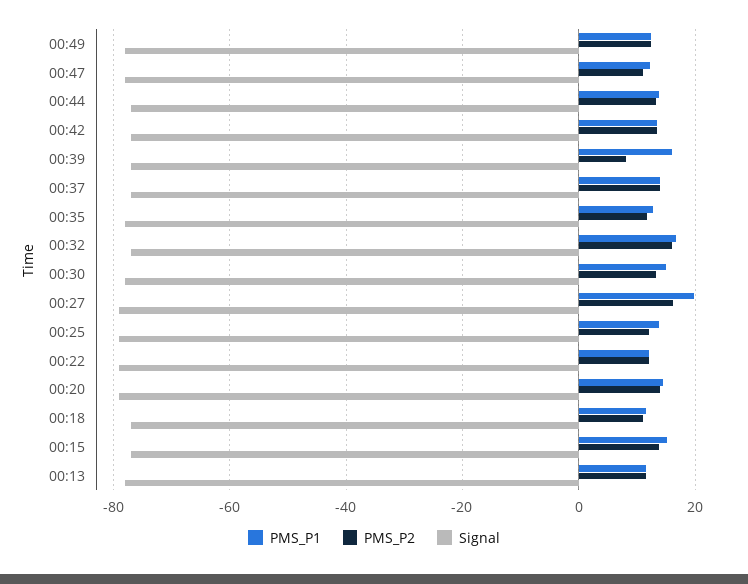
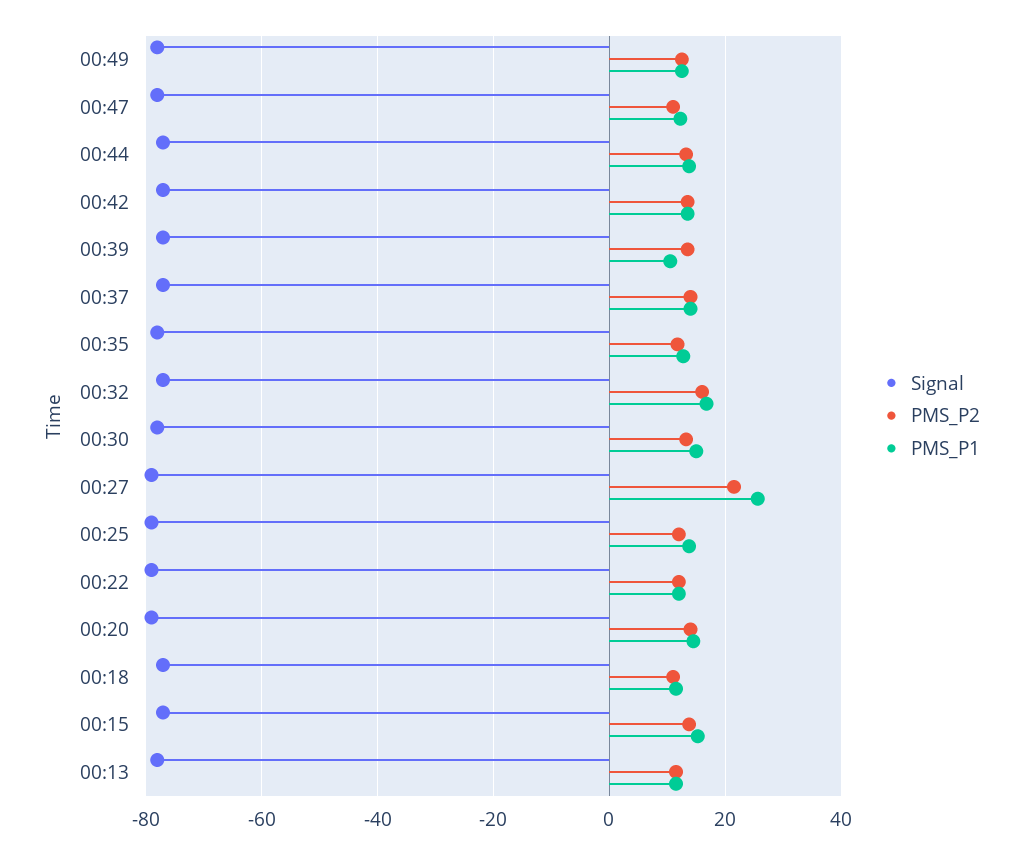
PMS_P1, 00:39: 16 -> 10
PMS_P2, 00:39: 8 -> 14
PMS_P1, 00:27: 20 -> 26
PMS_P2, 00:27: 16 -> 22

